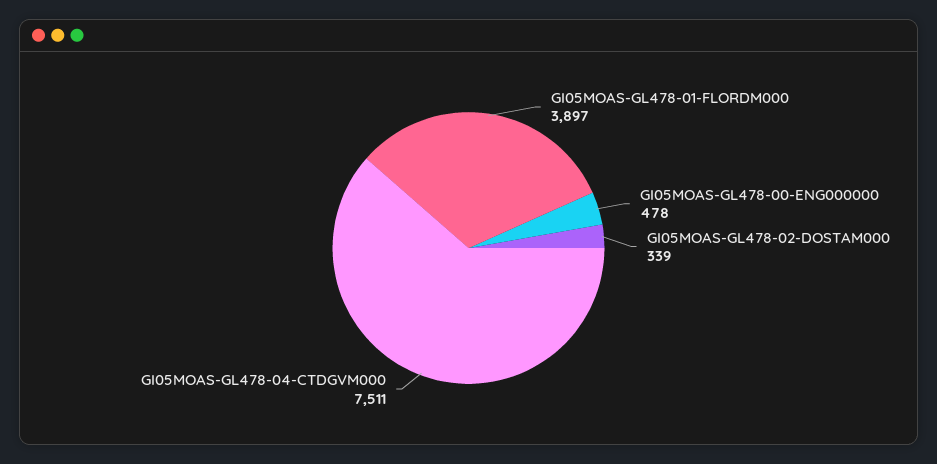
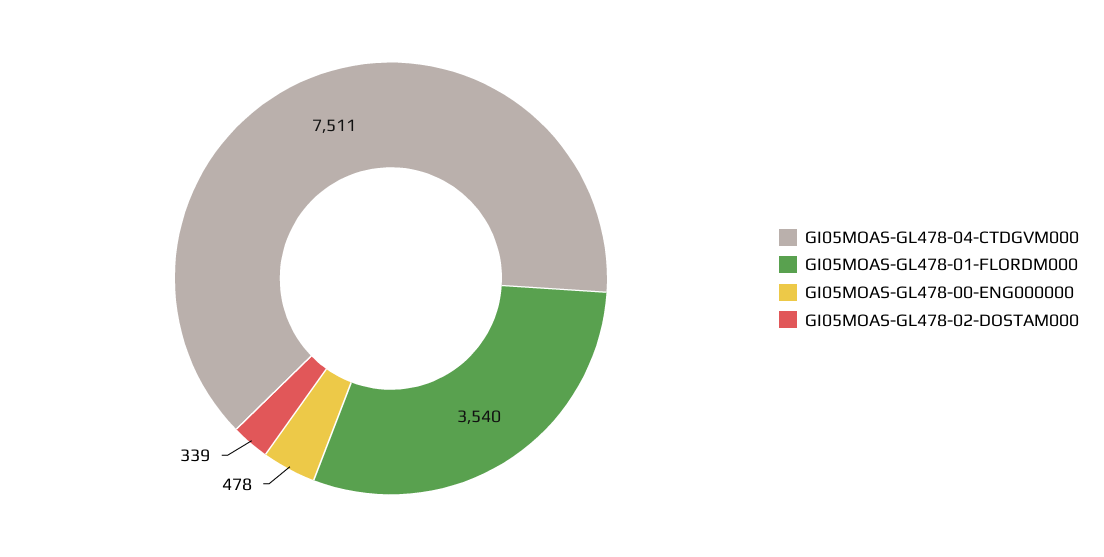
GI05MOAS-GL478-01-FLORDM000: 3897 -> 3540

